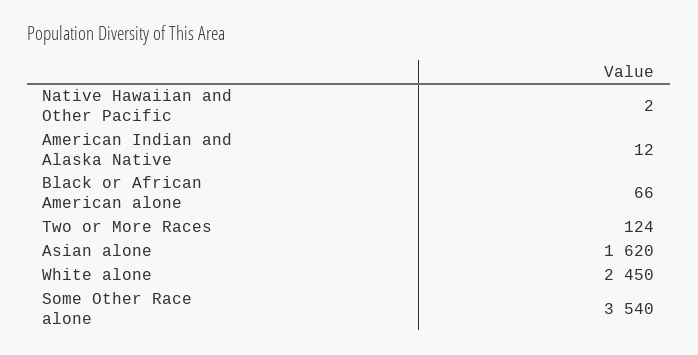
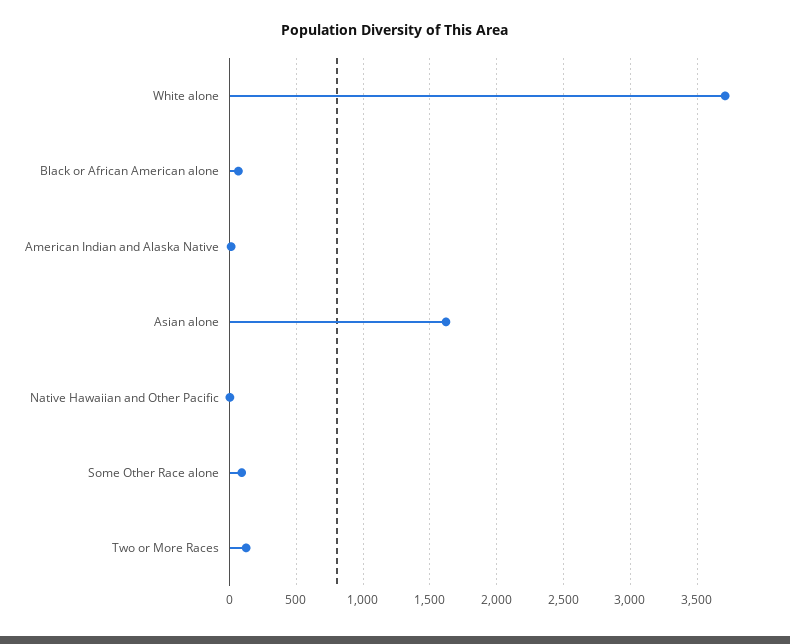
White alone: 2450 -> 3700
Some Other Race alone: 3540 -> 100

